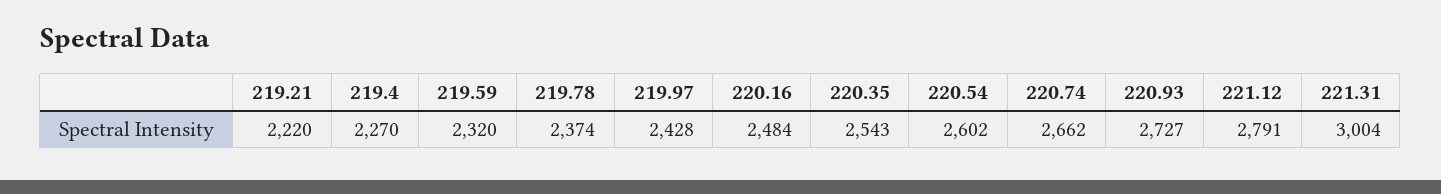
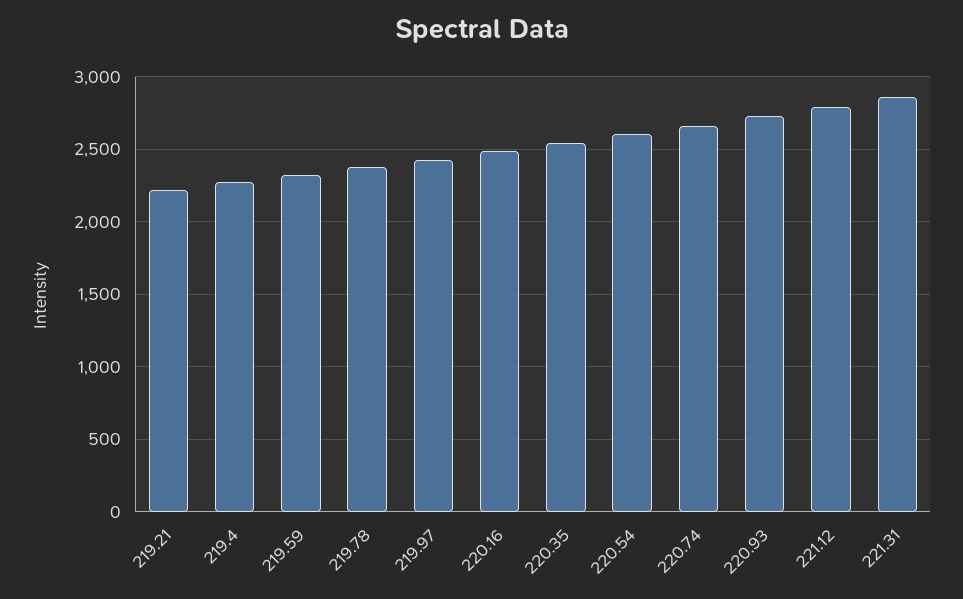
221.31: 3004 -> 2850

